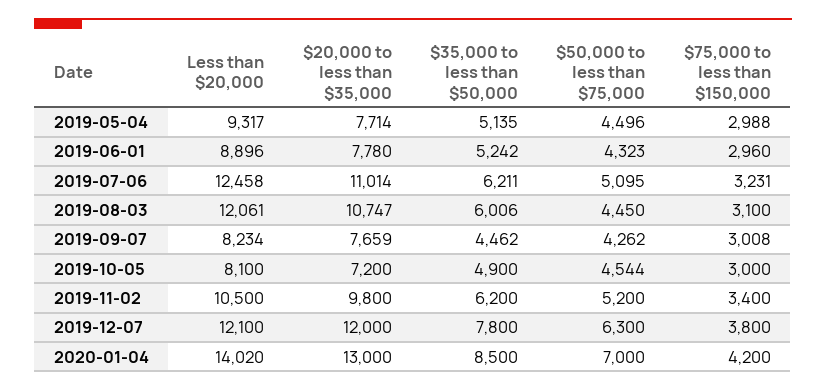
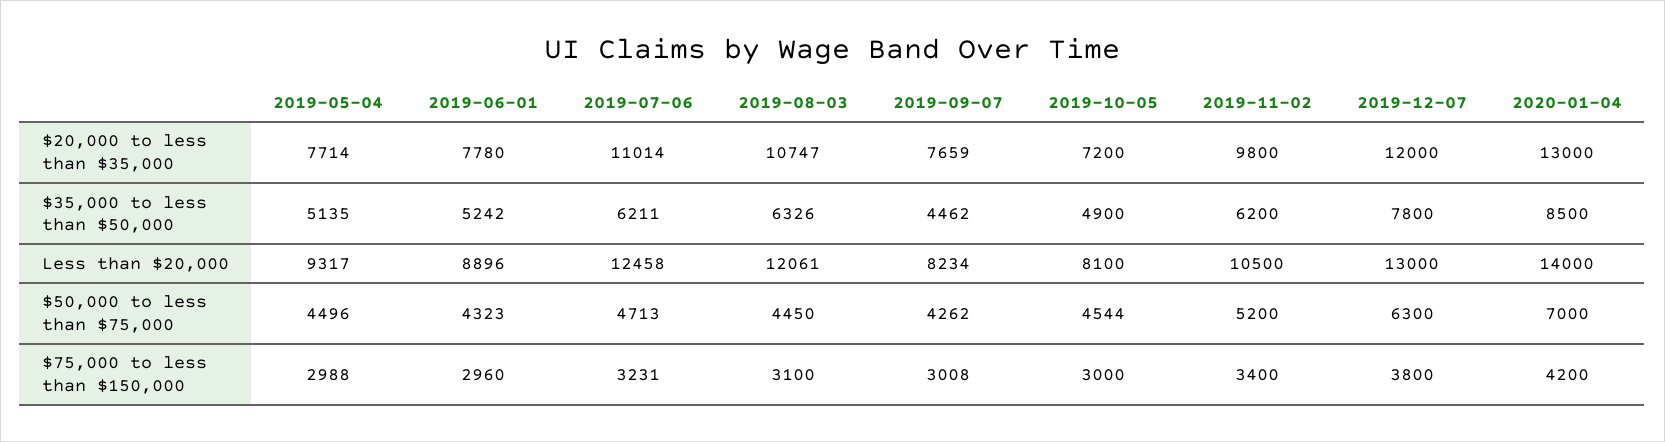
$50,000 to less than $75,000, 2019-07-06: 5095 -> 4713
$35,000 to less than $50,000, 2019-08-03: 6006 -> 6326
Less than $20,000, 2019-12-07: 12100 -> 13000
Less than $20,000, 2020-01-04: 14020 -> 14000

